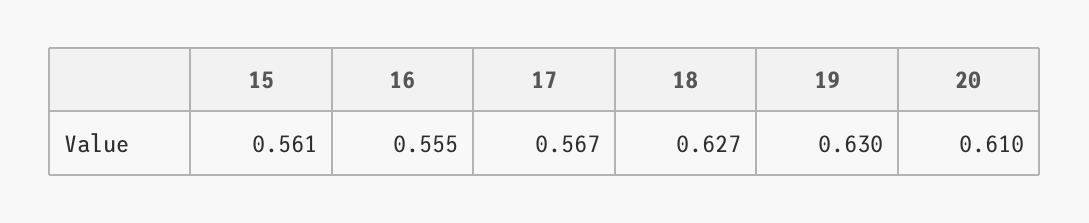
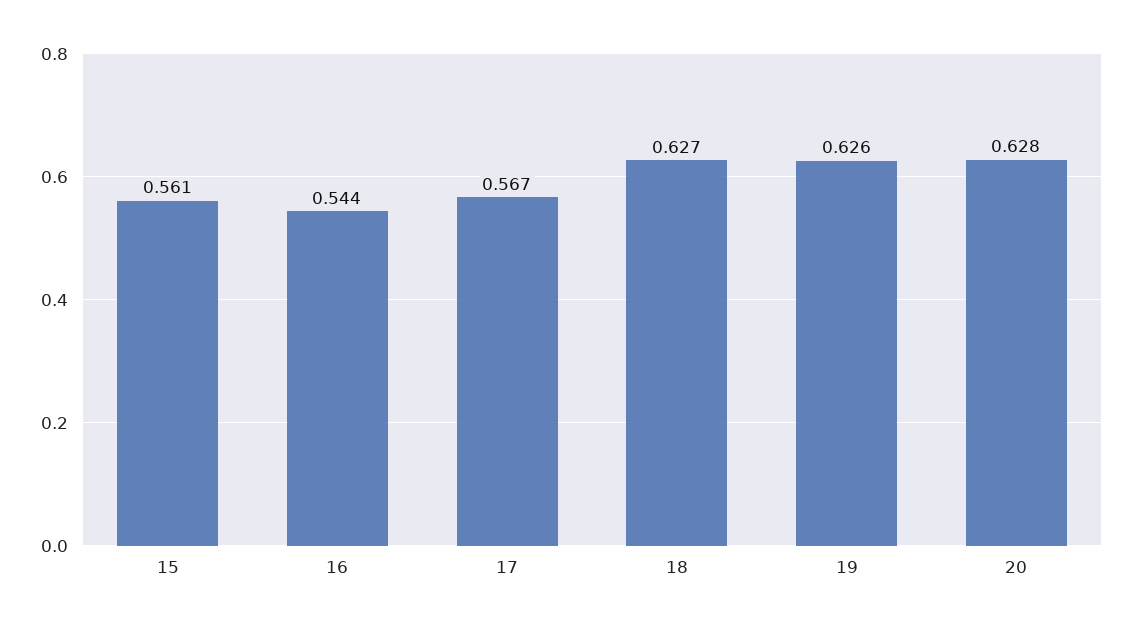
16: 0.555 -> 0.544
19: 0.63 -> 0.626
20: 0.61 -> 0.628

